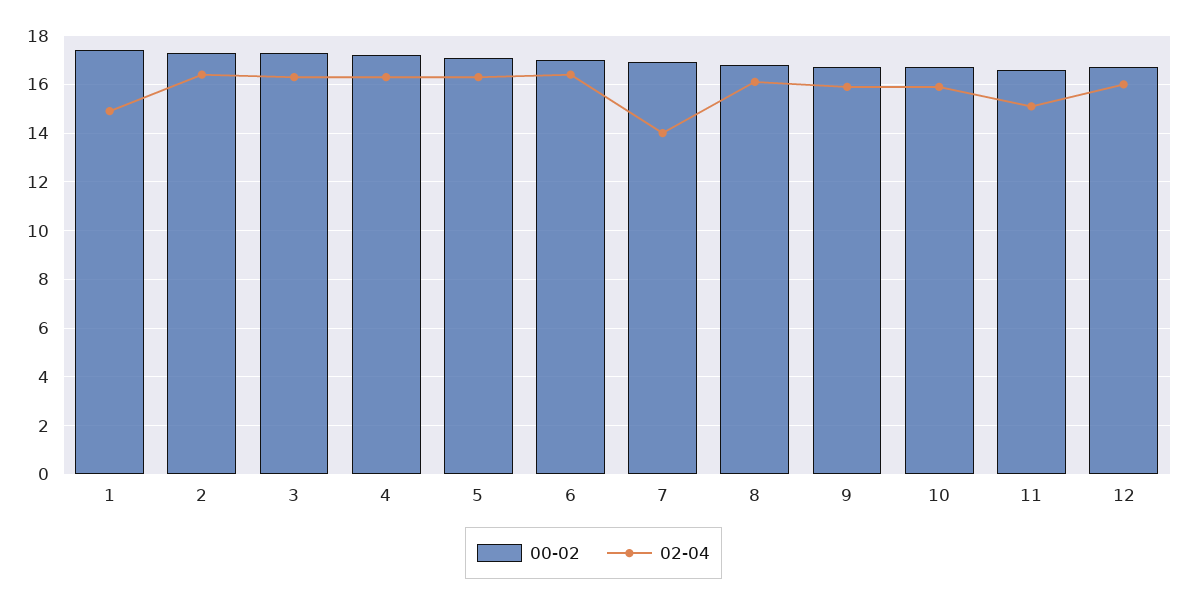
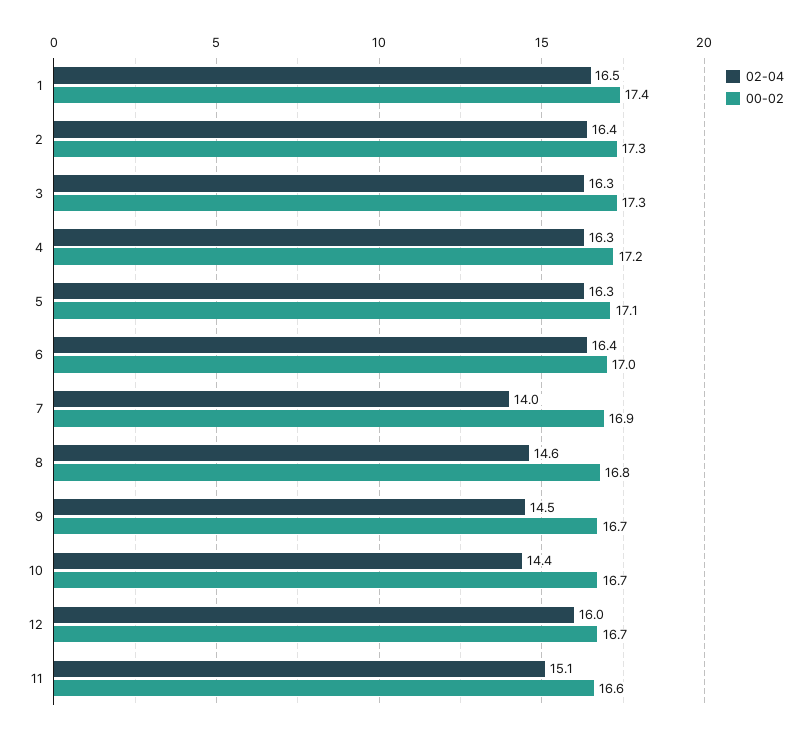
02-04, 1: 15 -> 16.5
02-04, 8: 16 -> 14.6
02-04, 9: 16 -> 14.5
02-04, 10: 16 -> 14.4

